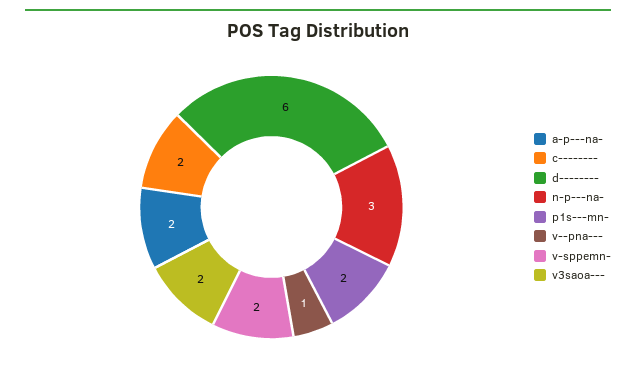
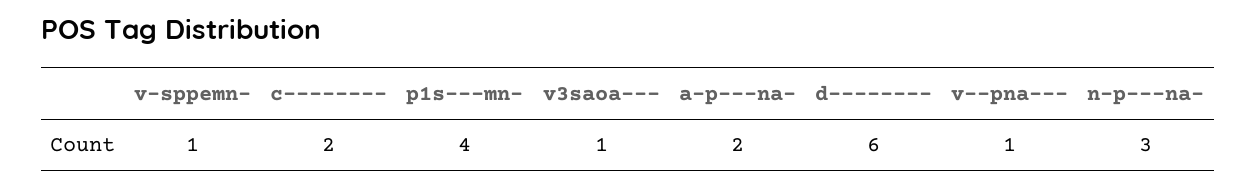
p1s---mn-: 2 -> 4
v-sppemn-: 2 -> 1
v3saoa---: 2 -> 1

